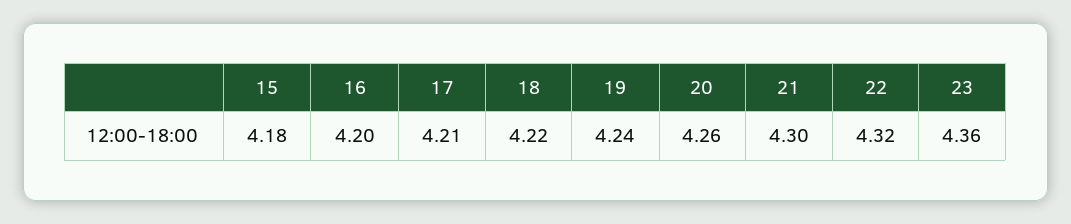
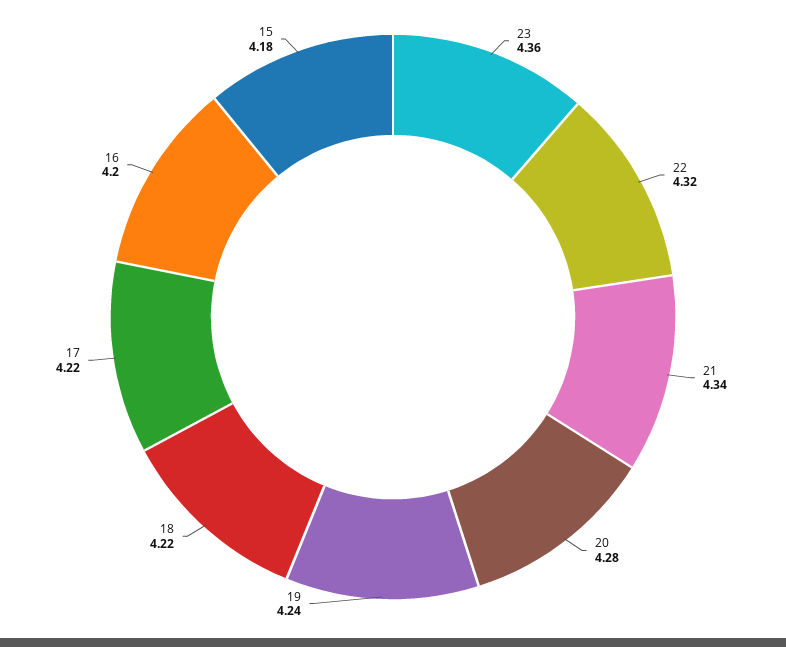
17: 4.21 -> 4.22
20: 4.26 -> 4.28
21: 4.3 -> 4.34

